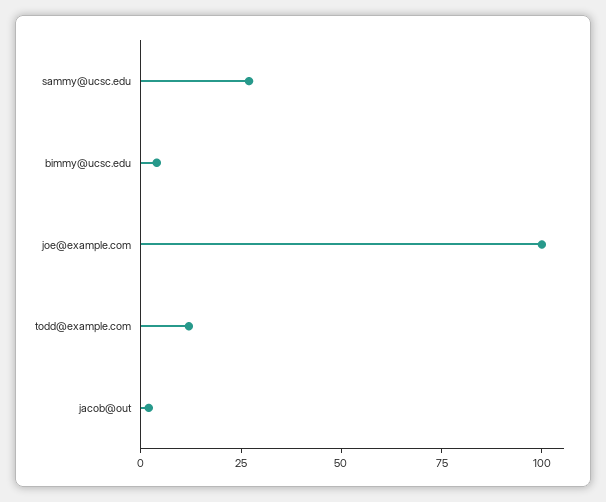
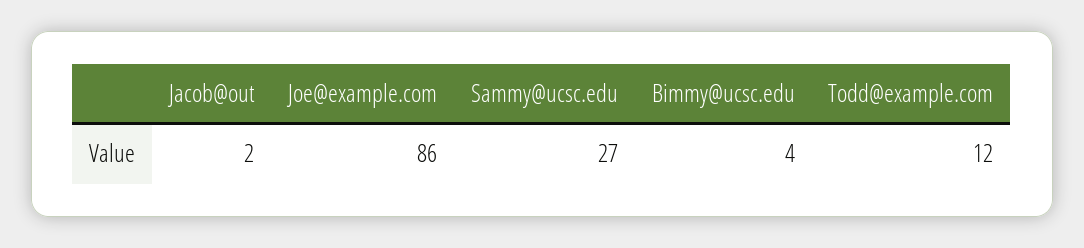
joe@example.com: 100 -> 86

